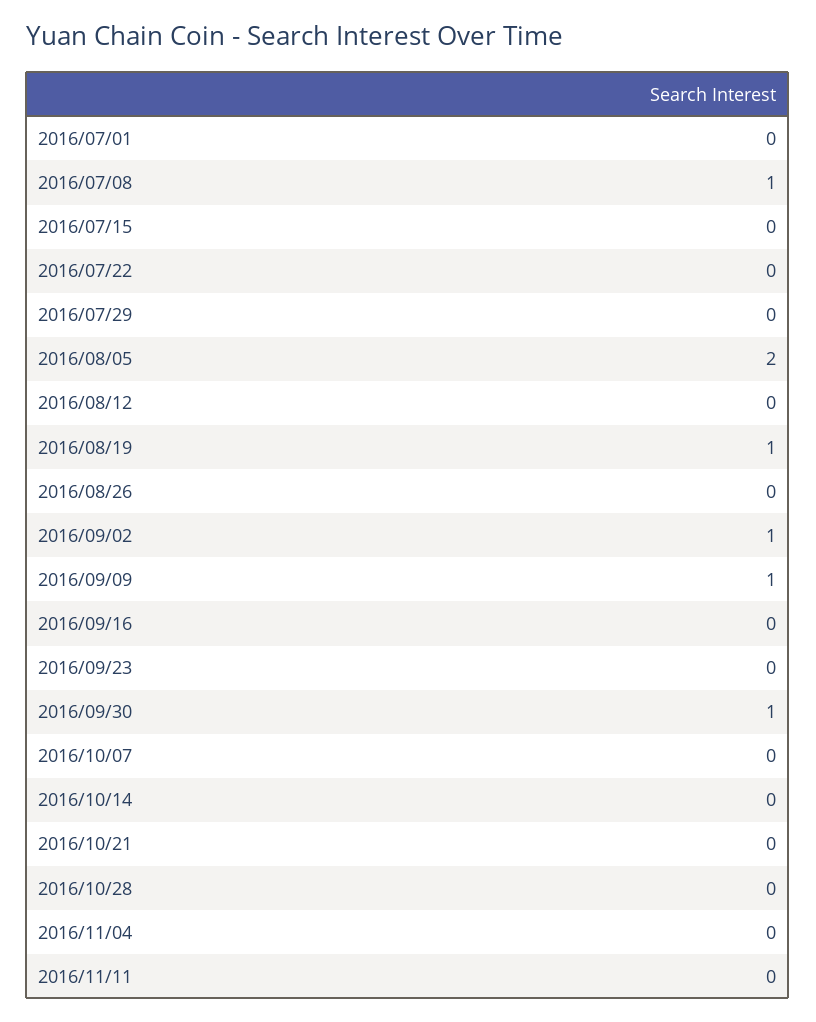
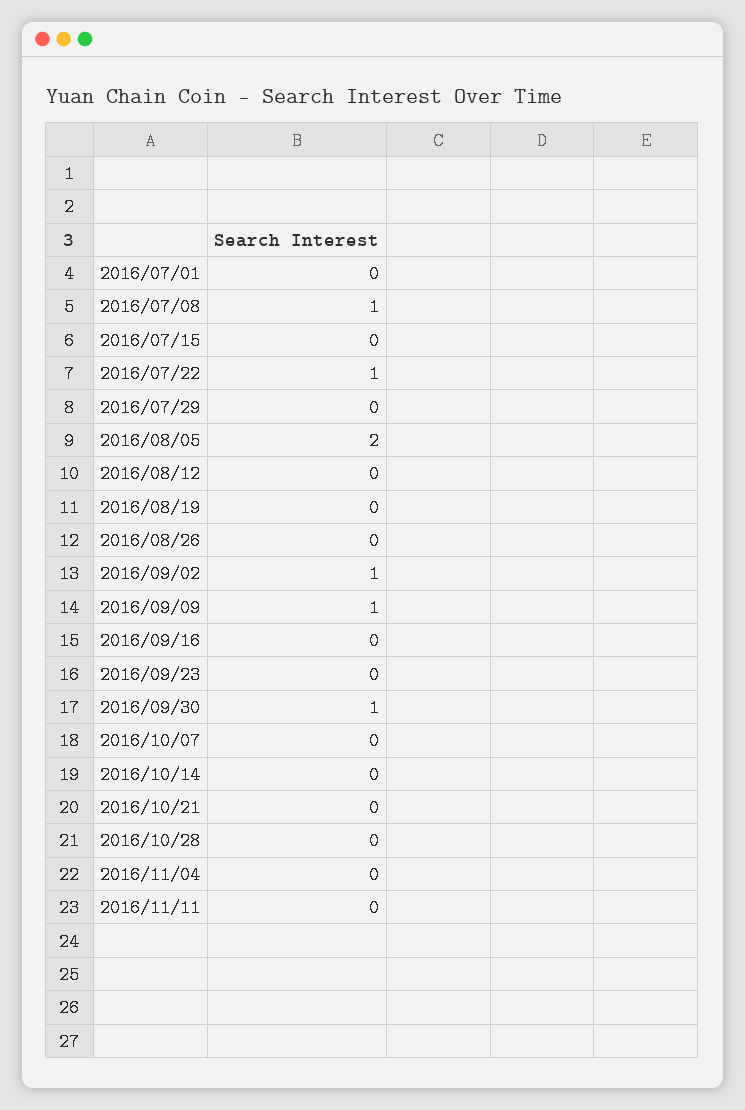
2016/07/22: 0 -> 1
2016/08/19: 1 -> 0

